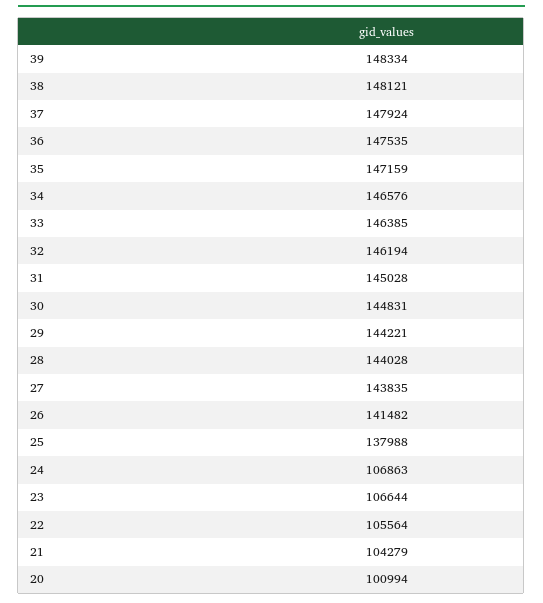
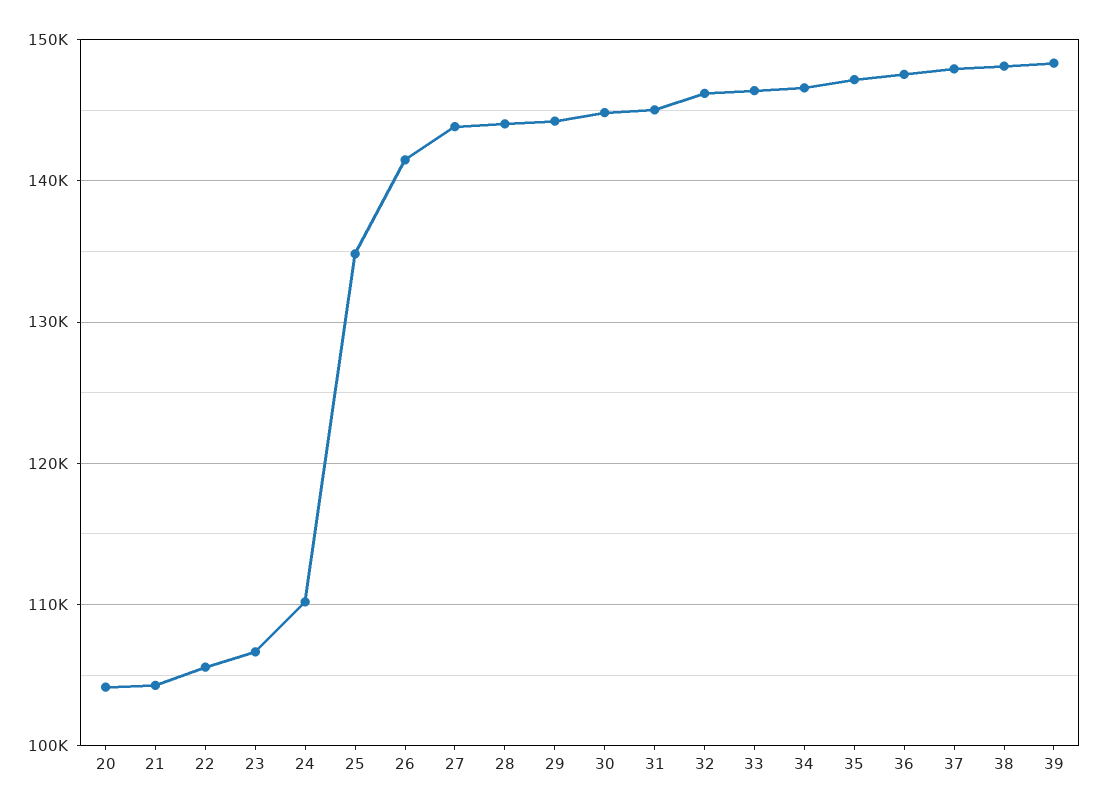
25: 137988 -> 135000
24: 106863 -> 110000
20: 100994 -> 104000

